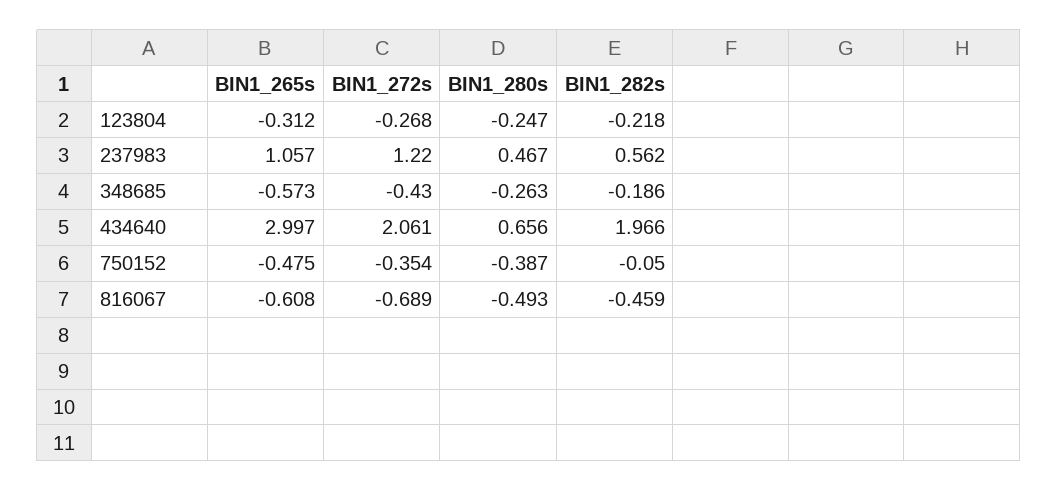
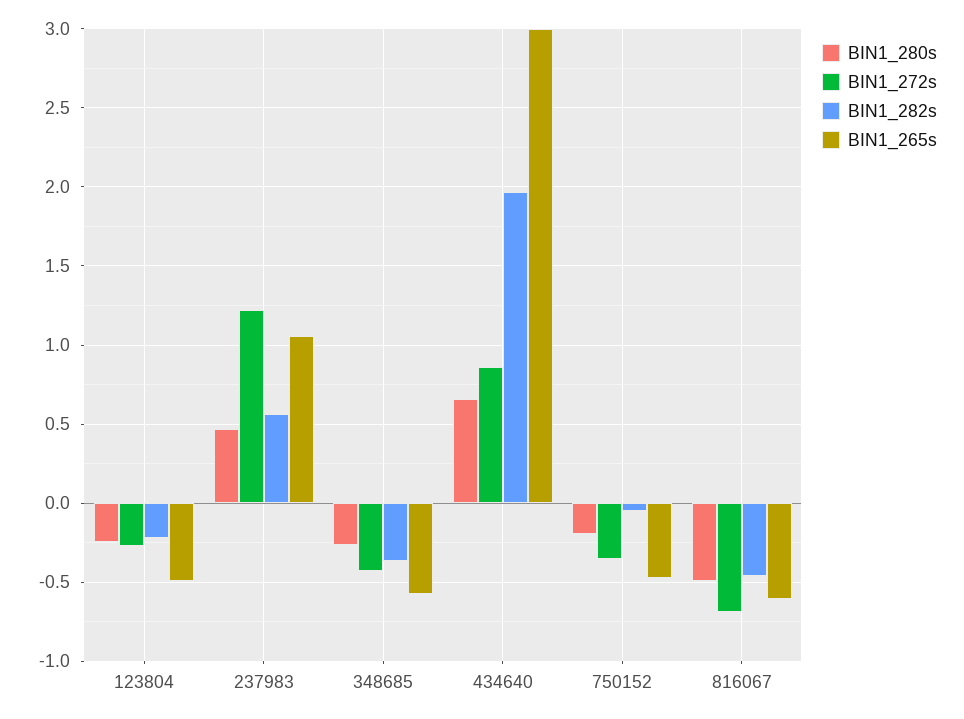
BIN1_265s, 123804: -0.312 -> -0.5
BIN1_282s, 348685: -0.186 -> -0.35
BIN1_272s, 434640: 2.061 -> 0.85
BIN1_280s, 750152: -0.387 -> -0.2

